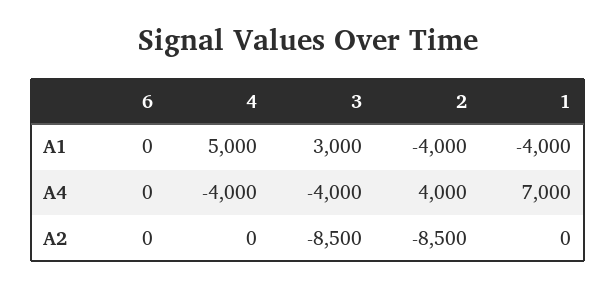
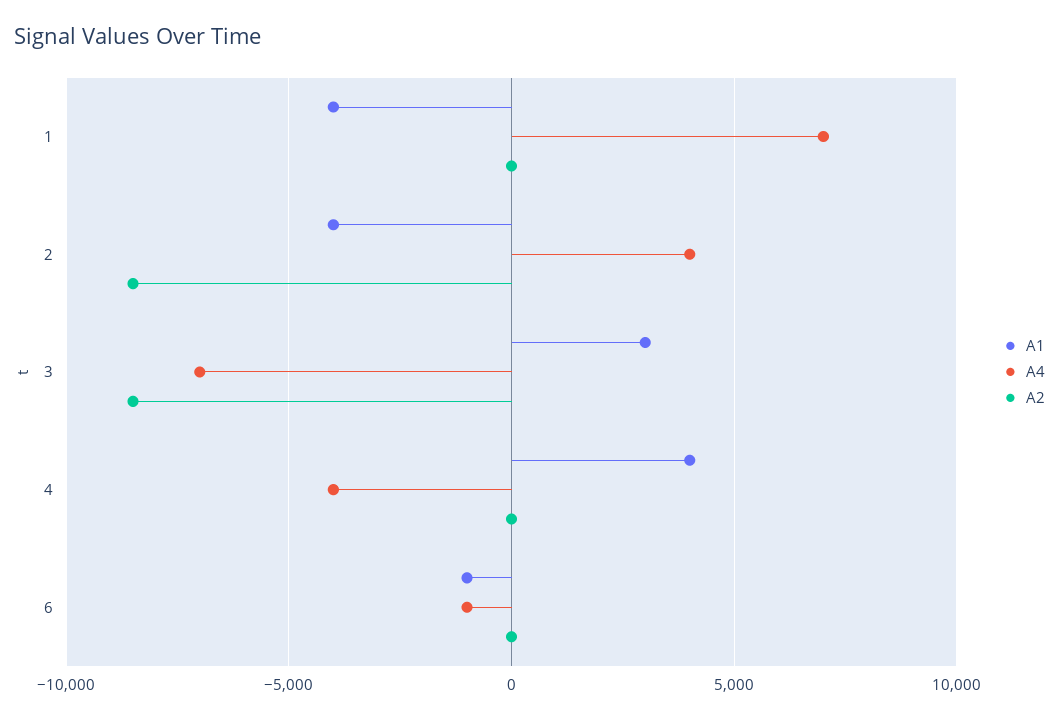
A1, 6: 0 -> -1000
A1, 4: 5000 -> 4000
A4, 6: 0 -> -1000
A4, 3: -4000 -> -7000

